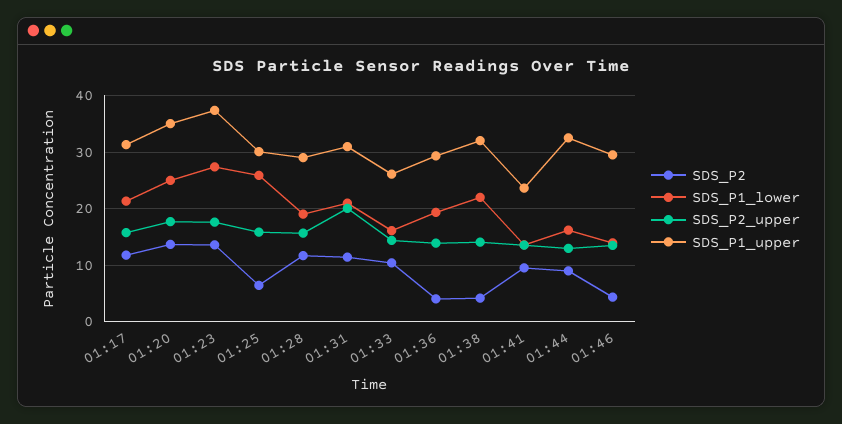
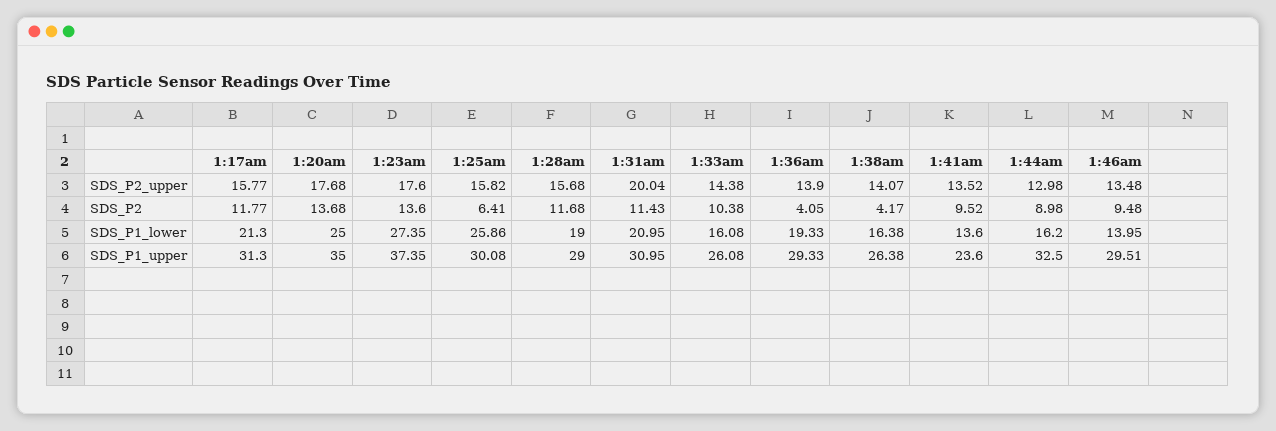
SDS_P1_lower, 01:38: 22 -> 16.38
SDS_P1_upper, 01:38: 32 -> 26.38
SDS_P2, 01:46: 4 -> 9.48

